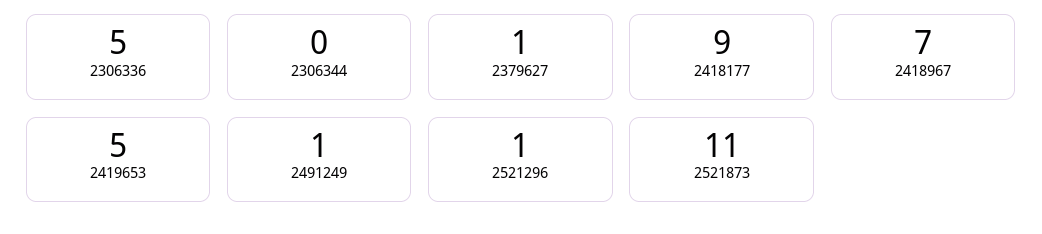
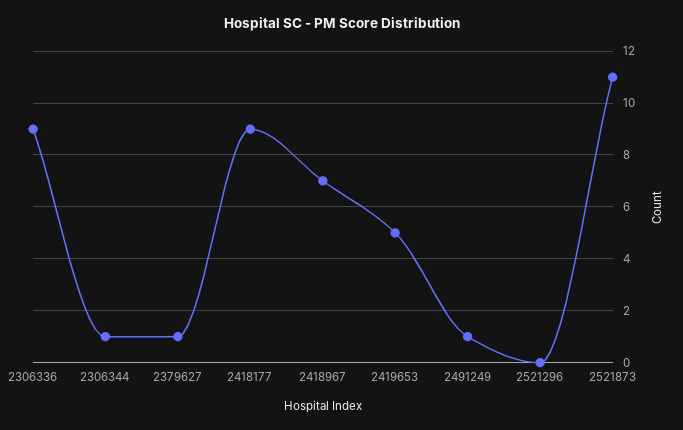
2306336: 5 -> 9
2306344: 0 -> 1
2521296: 1 -> 0

